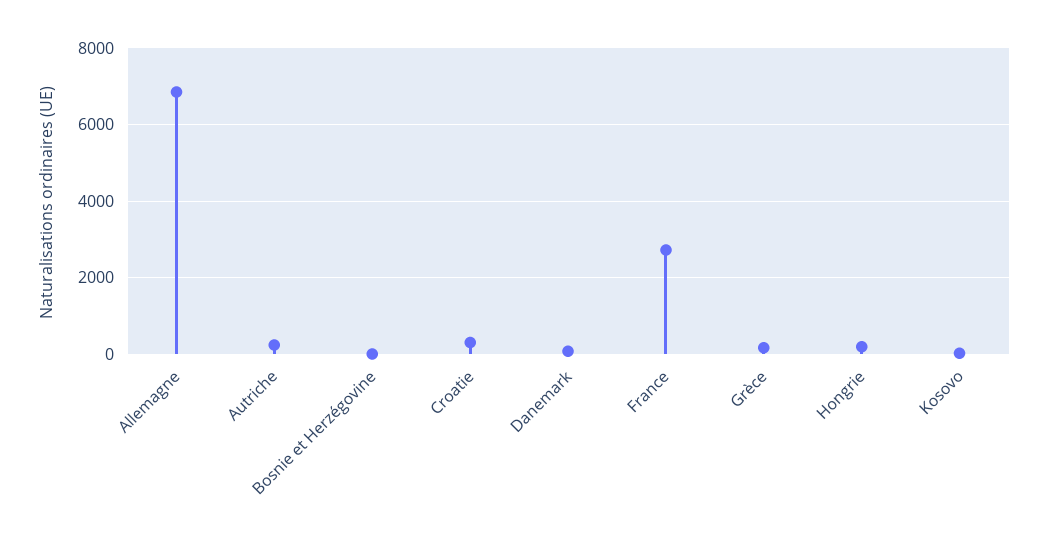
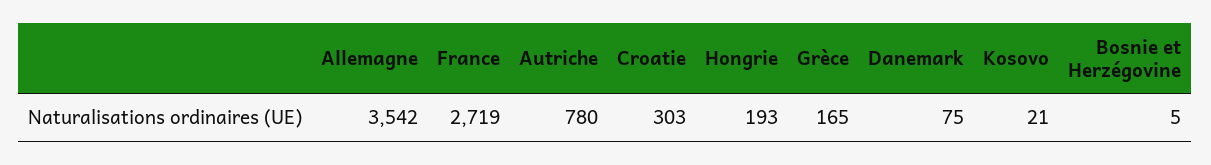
Allemagne: 6800 -> 3542
Autriche: 200 -> 780

